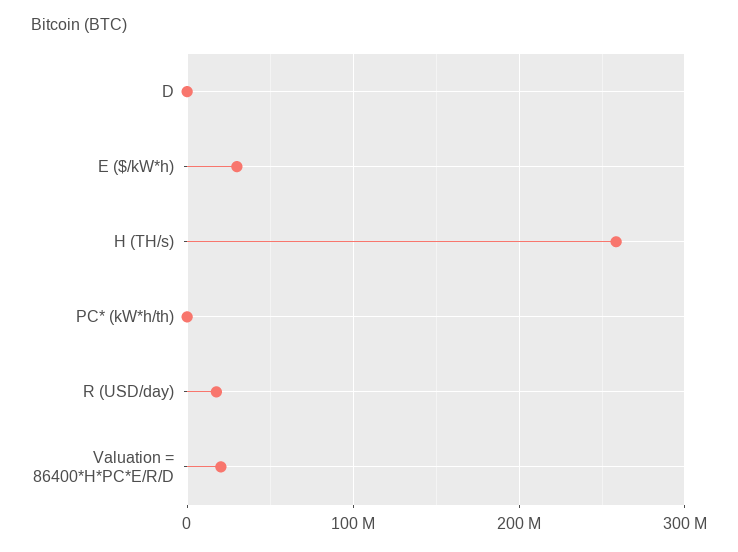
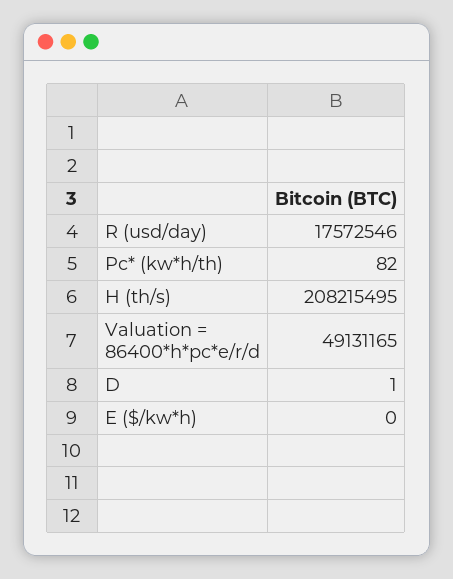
E ($/kW*h): 30000000 -> 0
H (TH/s): 260000000 -> 208215495
Valuation = 86400*H*PC*E/R/D: 20000000 -> 49131165

